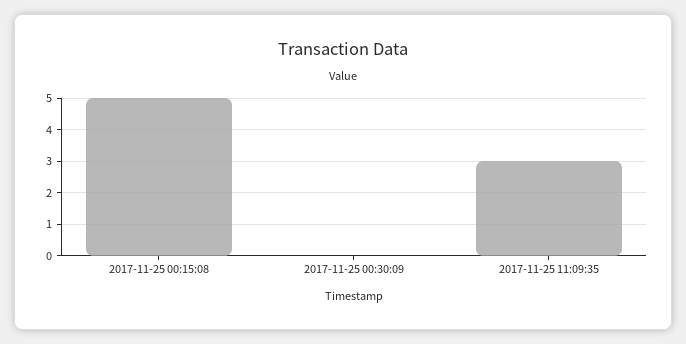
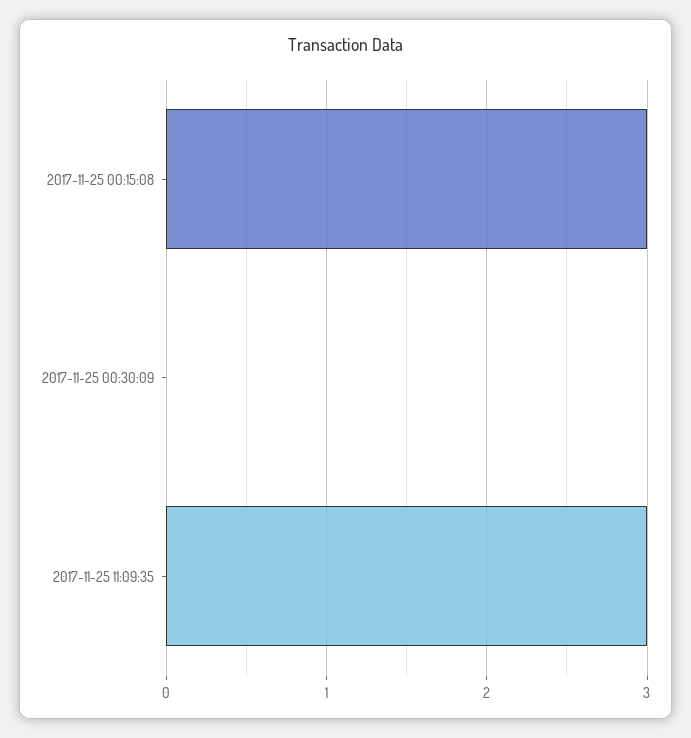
2017-11-25 00:15:08: 5 -> 3

